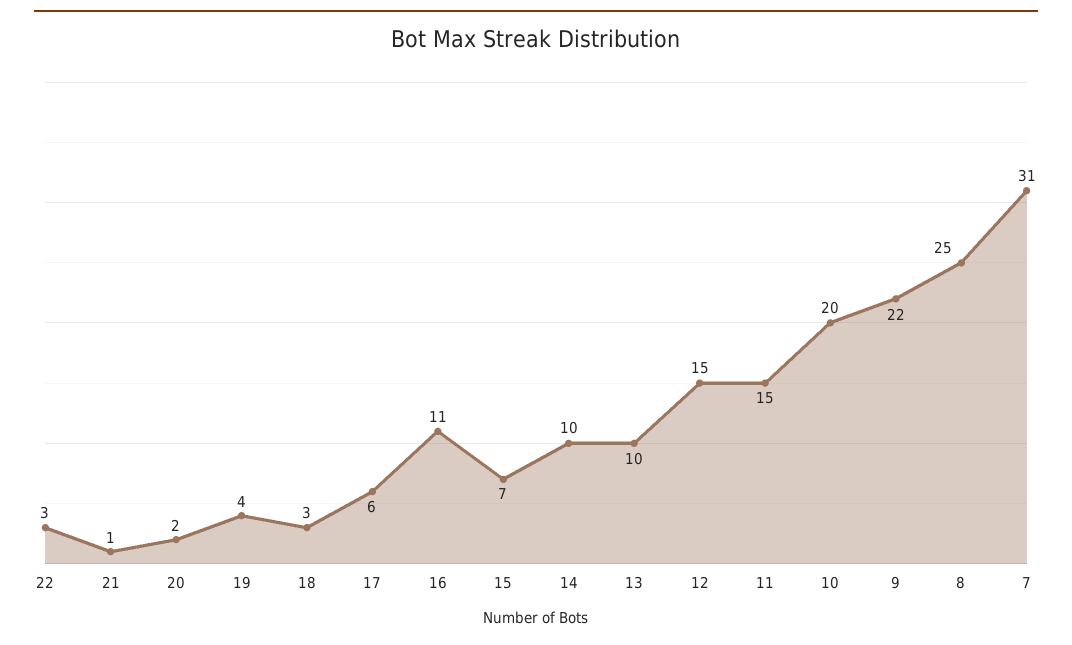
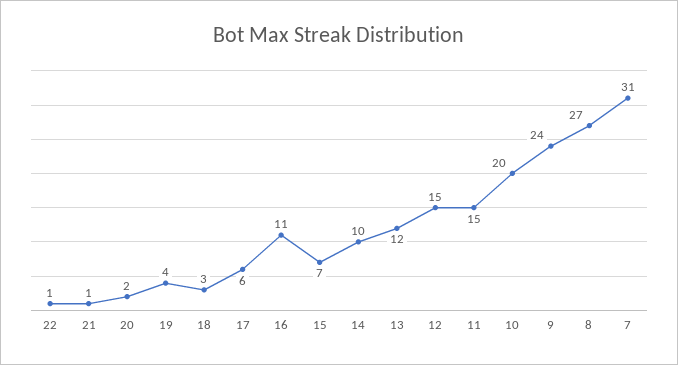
22: 3 -> 1
13: 10 -> 12
9: 22 -> 24
8: 25 -> 27

